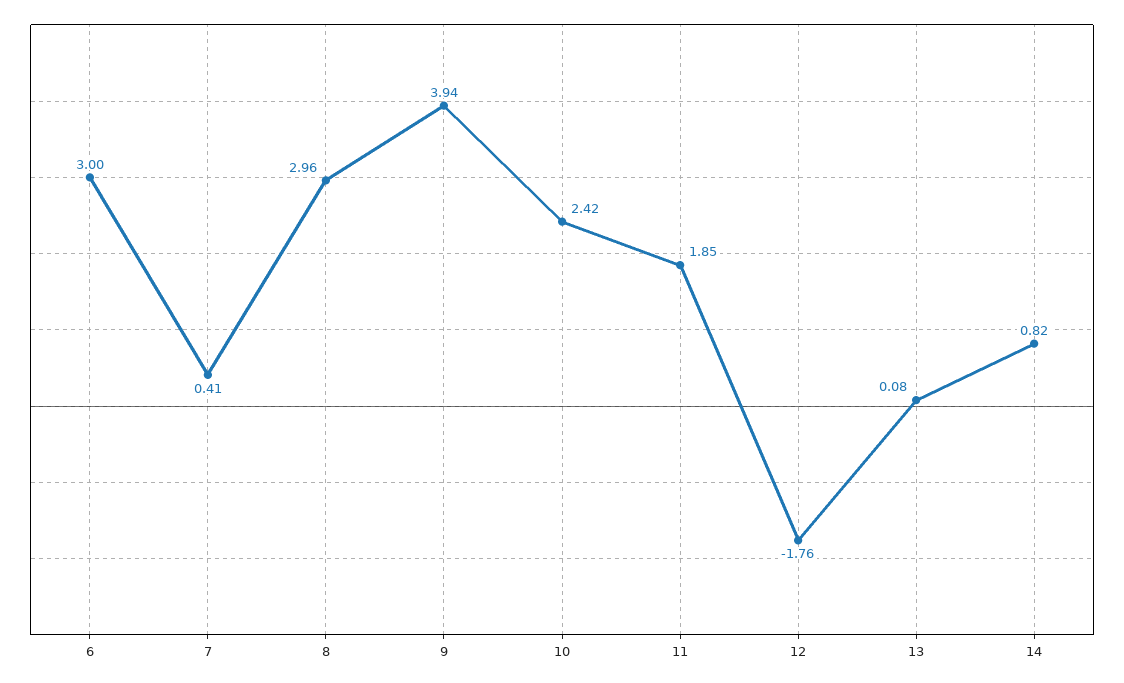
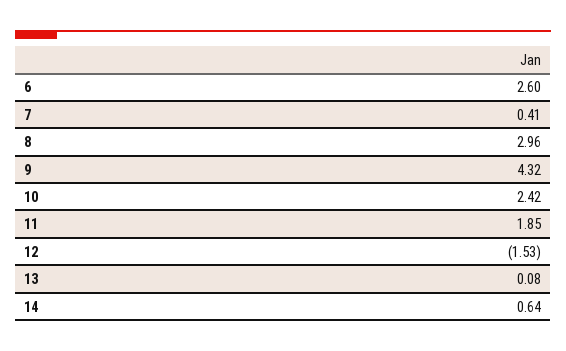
6: 3 -> 2.6
9: 3.94 -> 4.32
12: -1.76 -> -1.53
14: 0.82 -> 0.64

